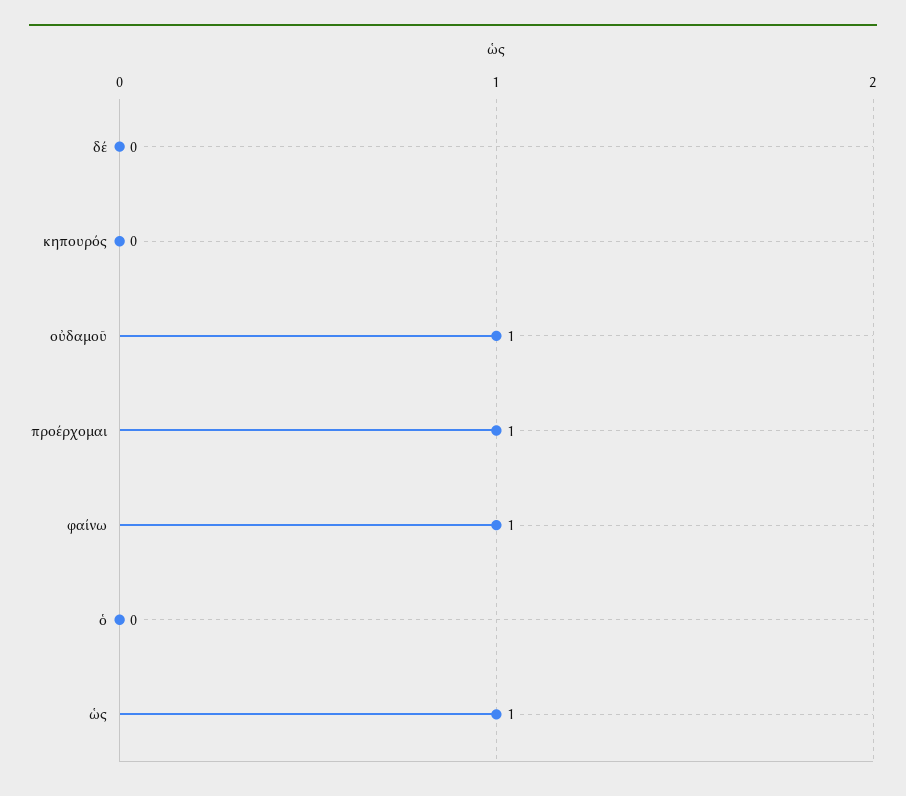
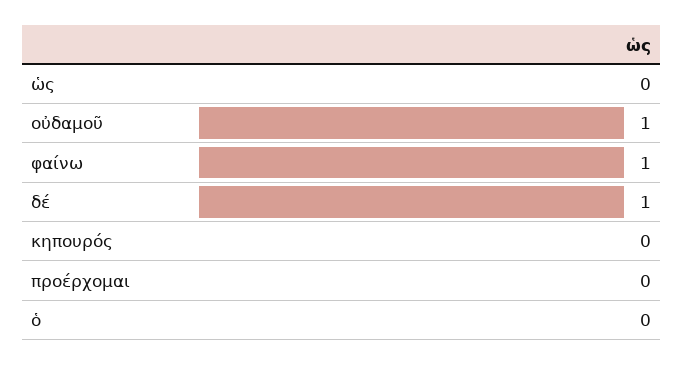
δέ: 0 -> 1
προέρχομαι: 1 -> 0
ὡς: 1 -> 0

